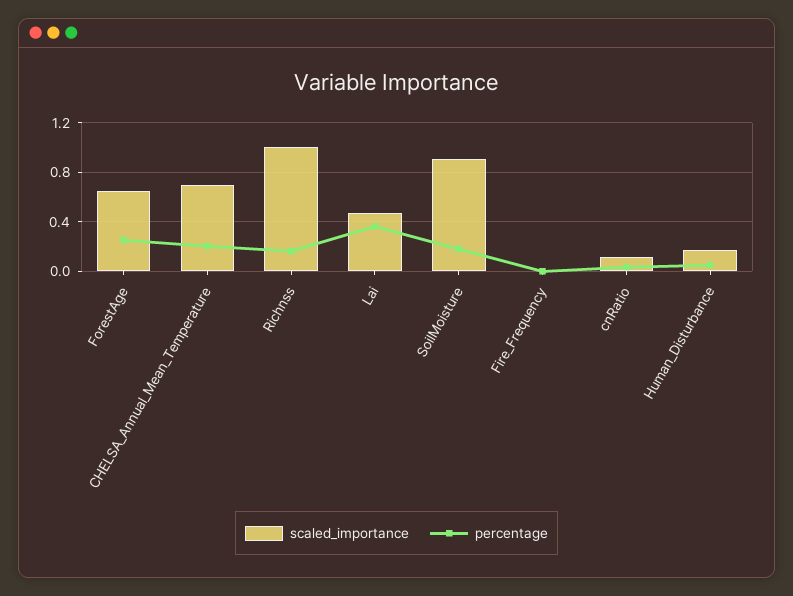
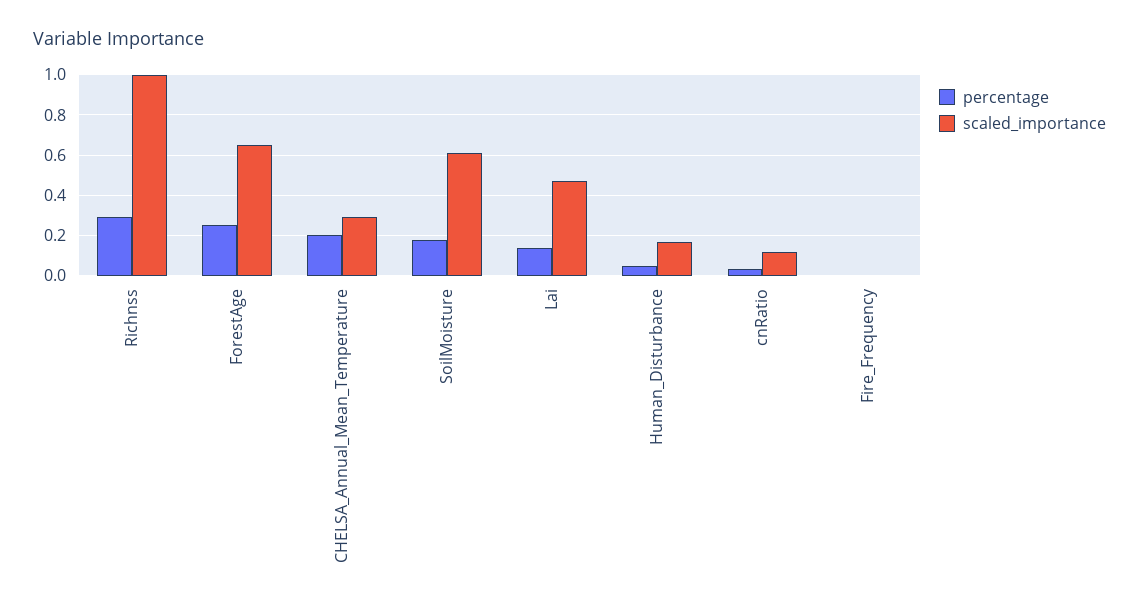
scaled_importance, CHELSA_Annual_Mean_Temperature: 0.7 -> 0.3
percentage, Richnss: 0.15 -> 0.3
percentage, Lai: 0.35 -> 0.15
scaled_importance, SoilMoisture: 0.9 -> 0.6

